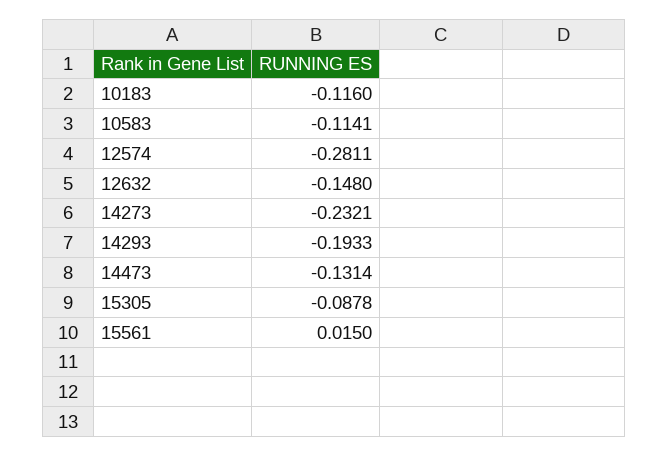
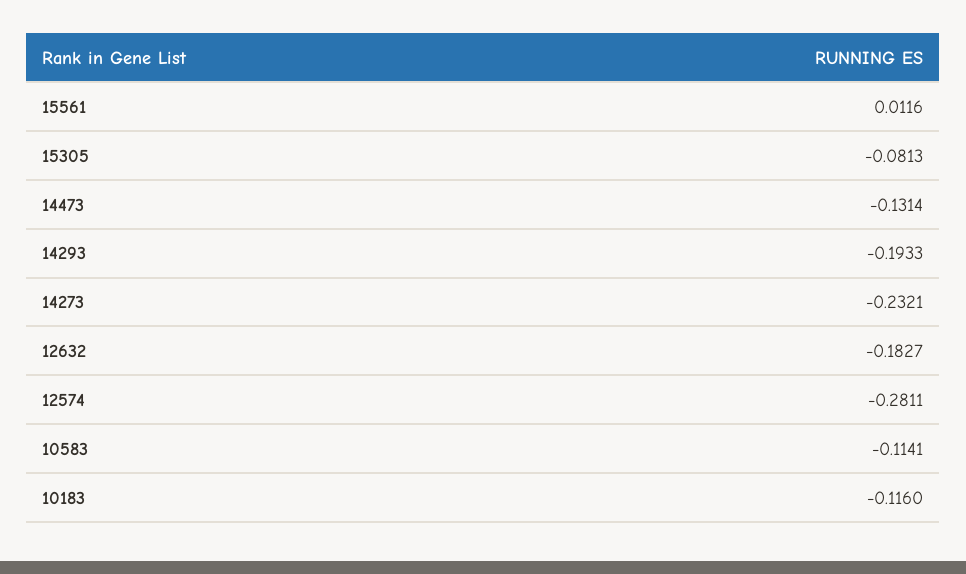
12632: -0.148 -> -0.1827
15305: -0.0878 -> -0.0813
15561: 0.015 -> 0.0116

